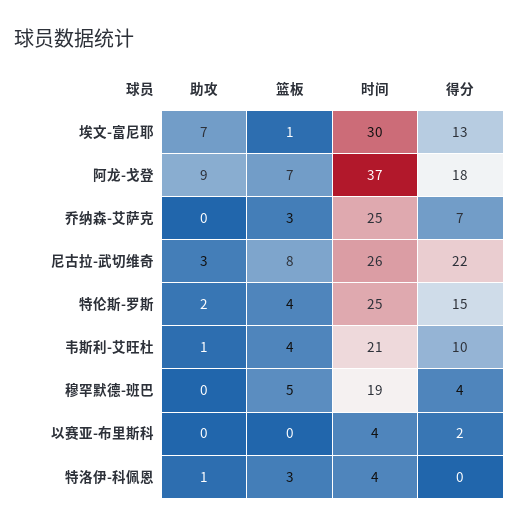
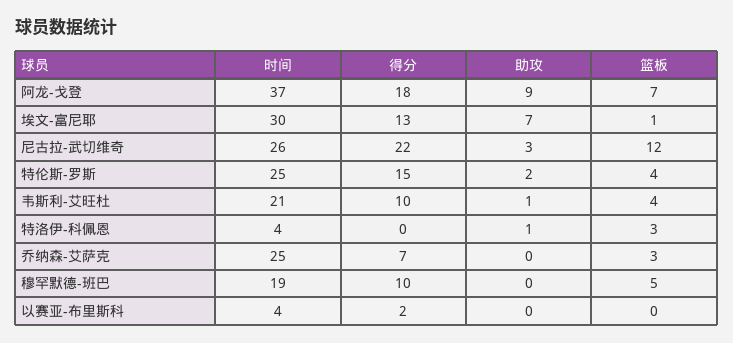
篮板, 尼古拉-武切维奇: 8 -> 12
得分, 穆罕默德-班巴: 4 -> 10

